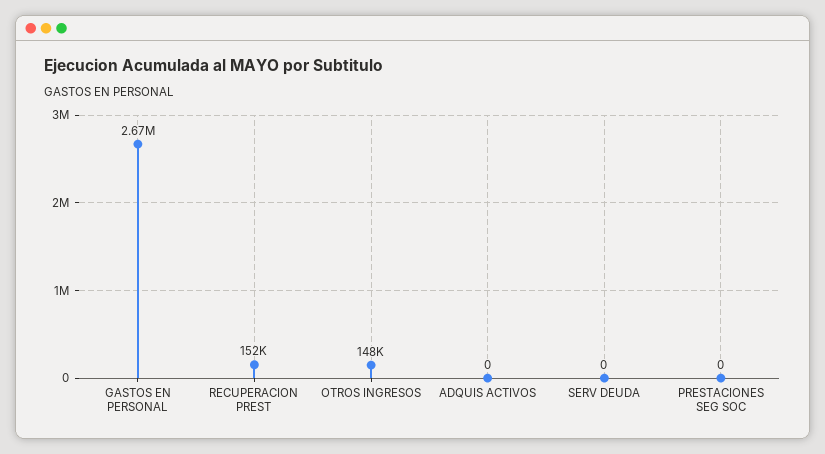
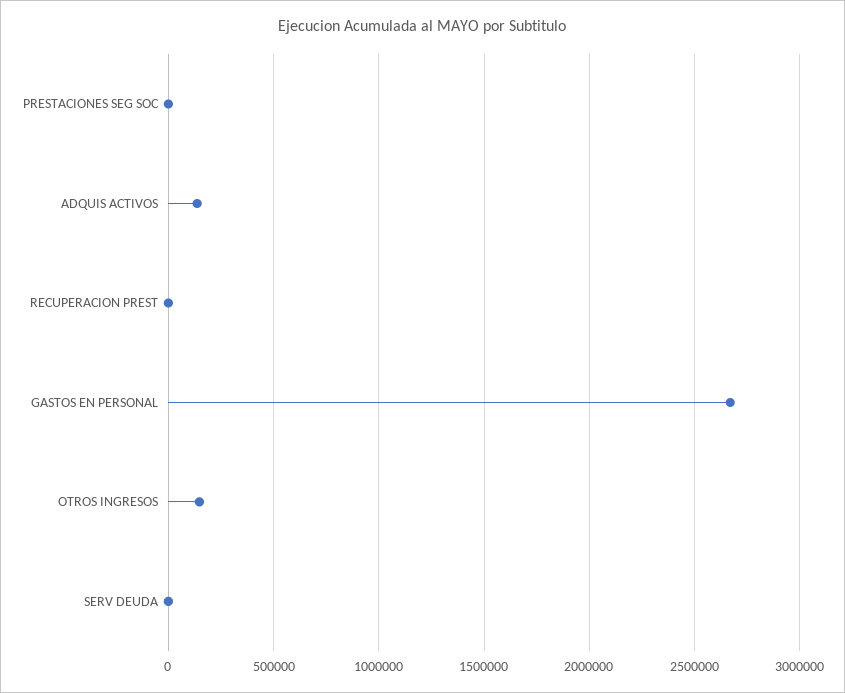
RECUPERACION PREST: 152000 -> 0
ADQUIS ACTIVOS: 0 -> 150000

